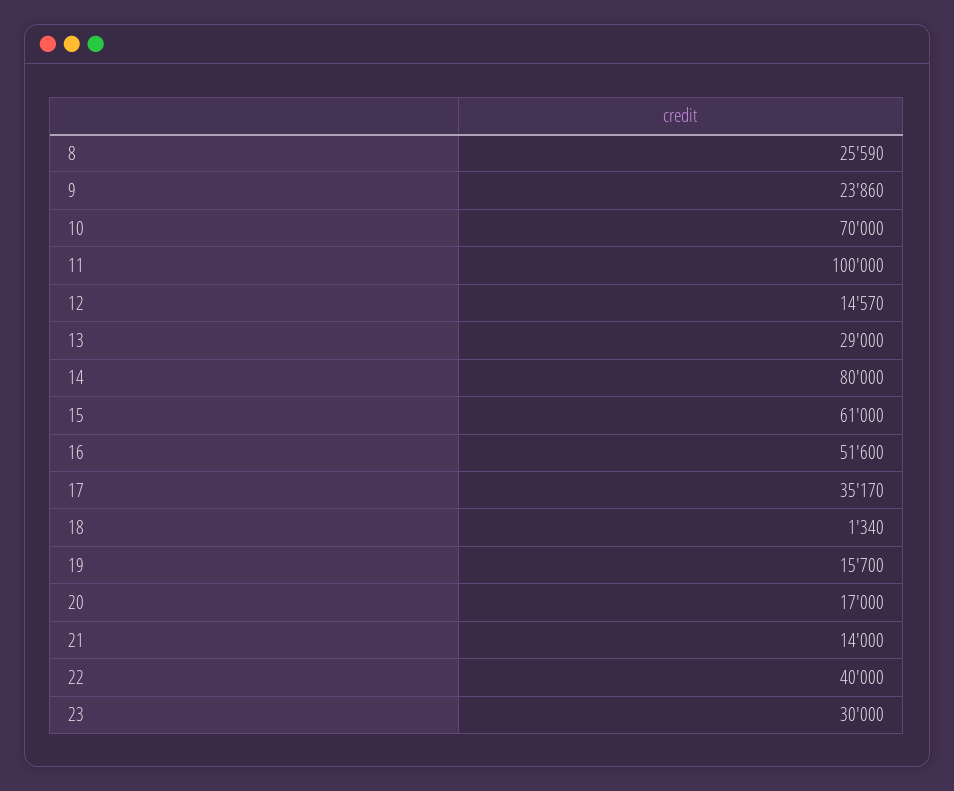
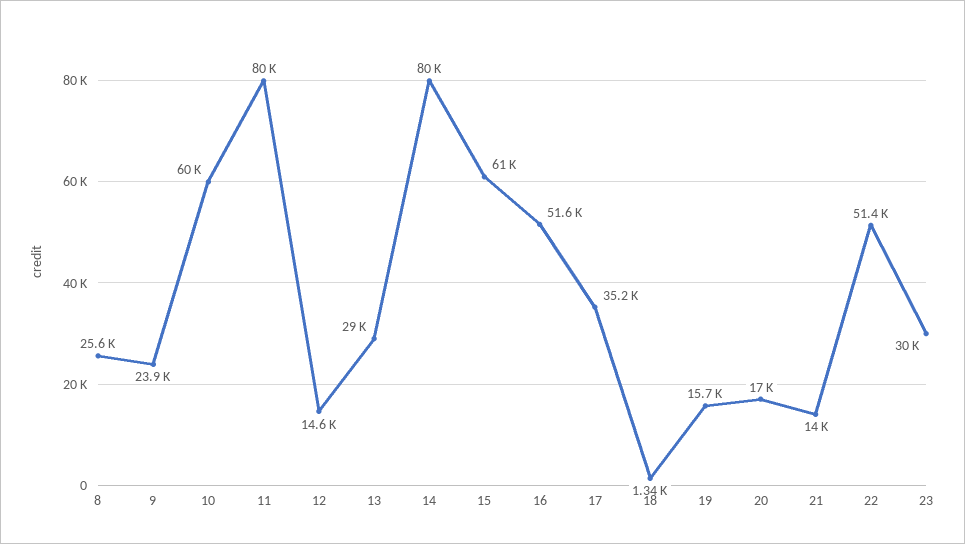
10: 70000 -> 60000
11: 100000 -> 80000
22: 40000 -> 51400

